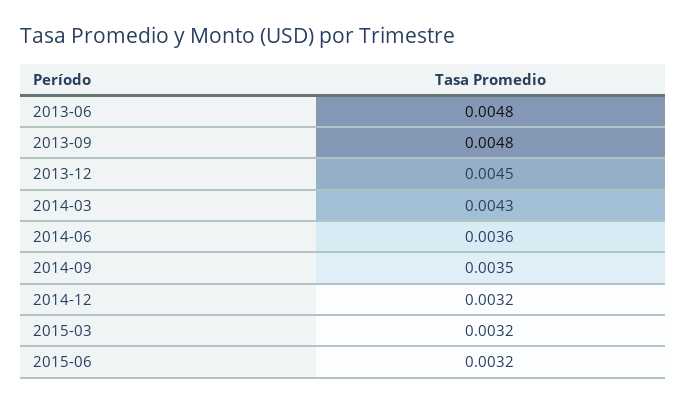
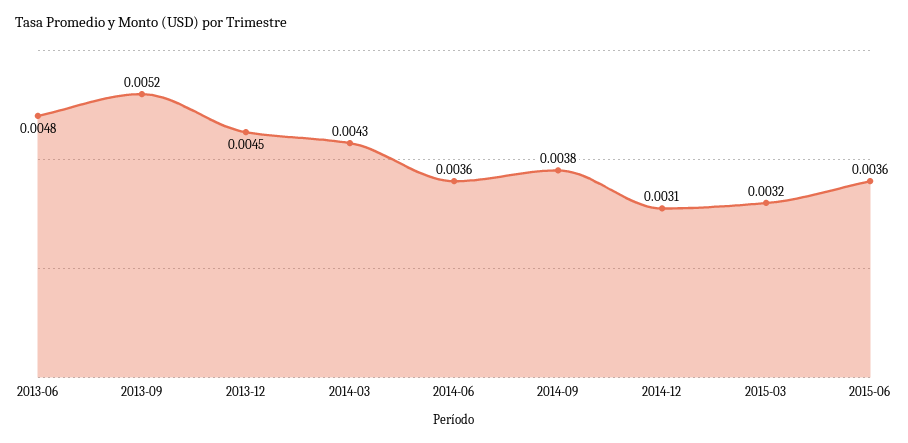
2013-09: 0.0048 -> 0.0052
2014-09: 0.0035 -> 0.0038
2014-12: 0.0032 -> 0.0031
2015-06: 0.0032 -> 0.0036

